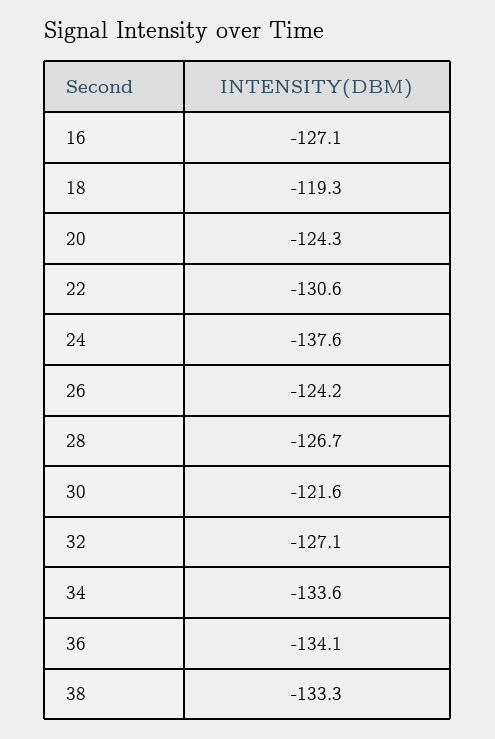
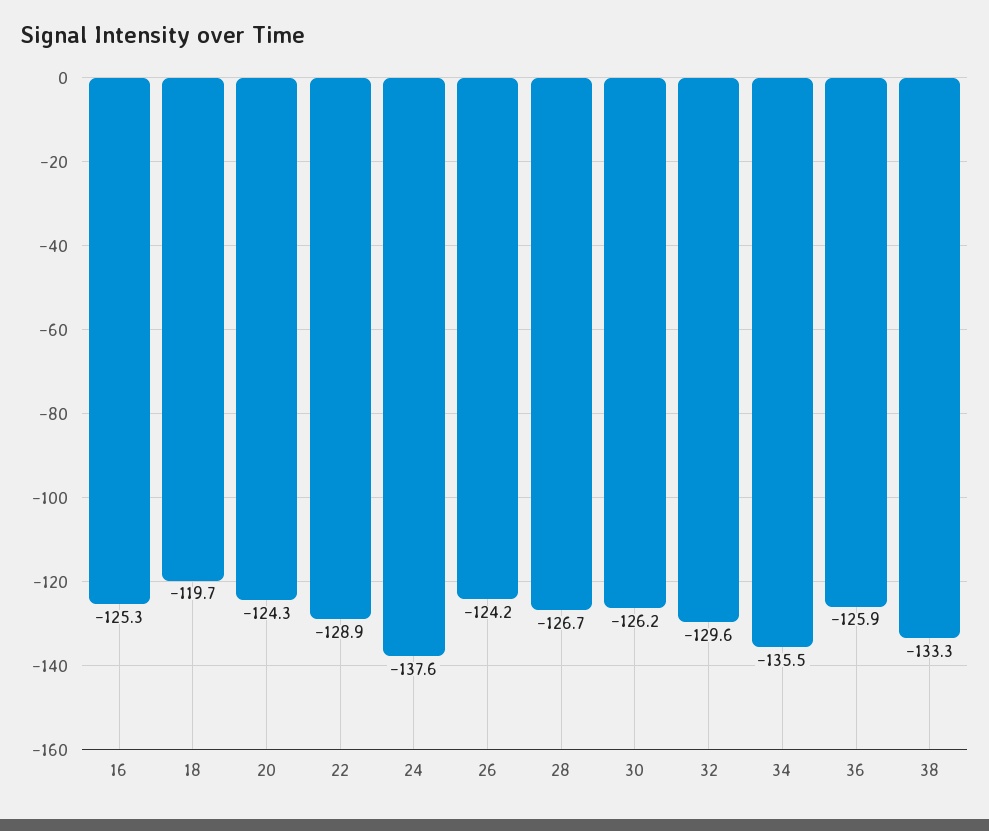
16: -127.1 -> -125.3
18: -119.3 -> -119.7
22: -130.6 -> -128.9
30: -121.6 -> -126.2
32: -127.1 -> -129.6
34: -133.6 -> -135.5
36: -134.1 -> -125.9

